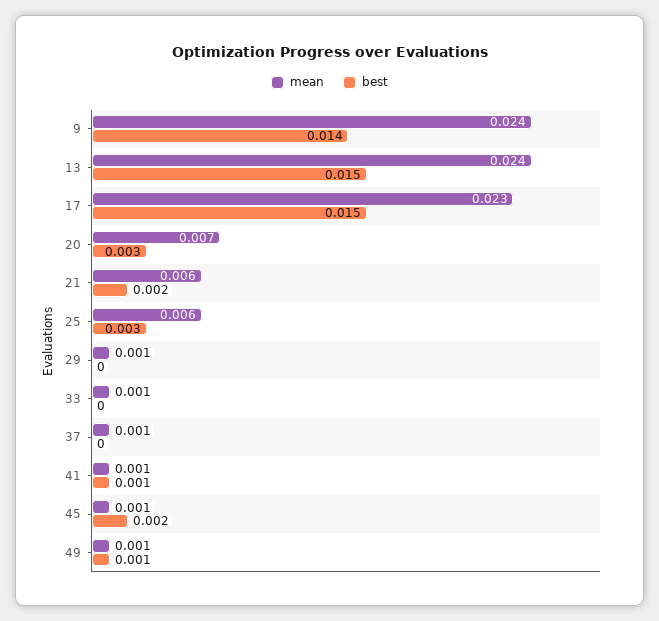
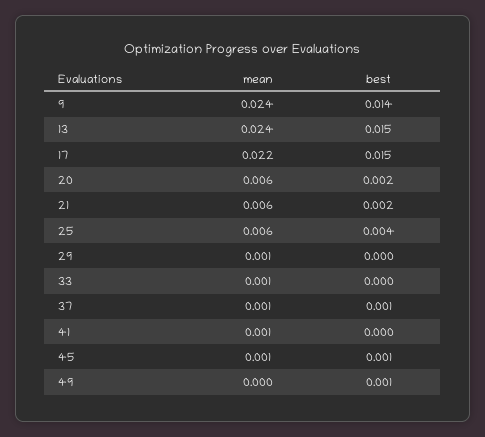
mean, 17: 0.023 -> 0.022
mean, 20: 0.007 -> 0.006
best, 20: 0.003 -> 0.002
best, 25: 0.003 -> 0.004
best, 37: 0 -> 0.001
best, 41: 0.001 -> 0
best, 45: 0.002 -> 0.001
mean, 49: 0.001 -> 0

